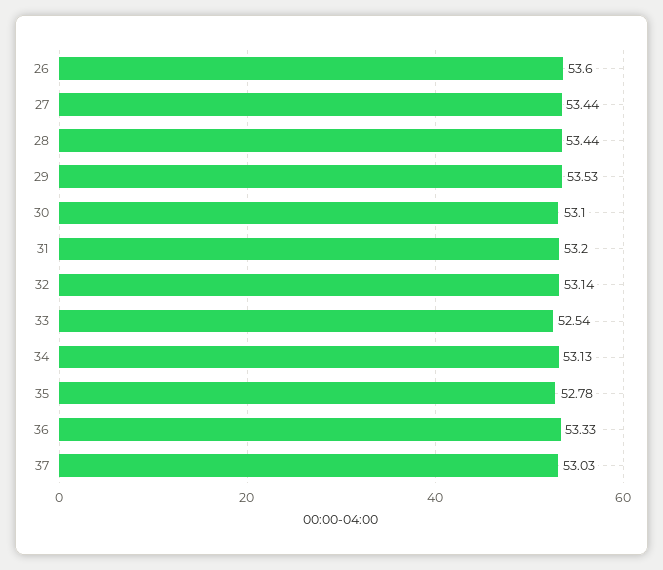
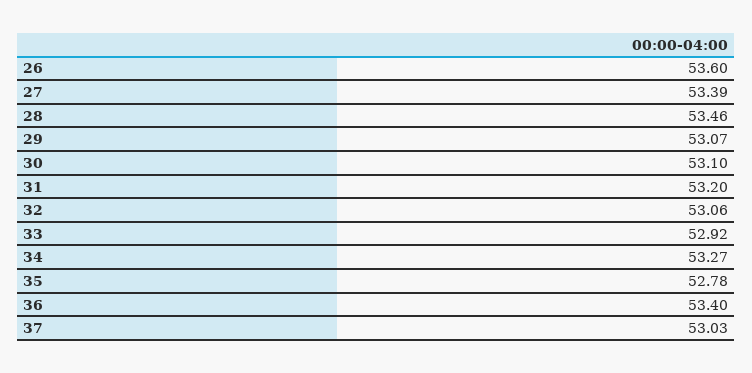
27: 53.44 -> 53.39
28: 53.44 -> 53.46
29: 53.53 -> 53.07
32: 53.14 -> 53.06
33: 52.54 -> 52.92
34: 53.13 -> 53.27
36: 53.33 -> 53.4

